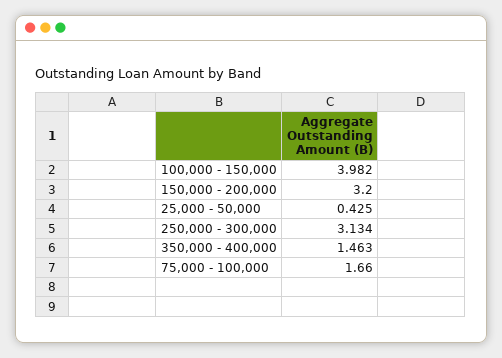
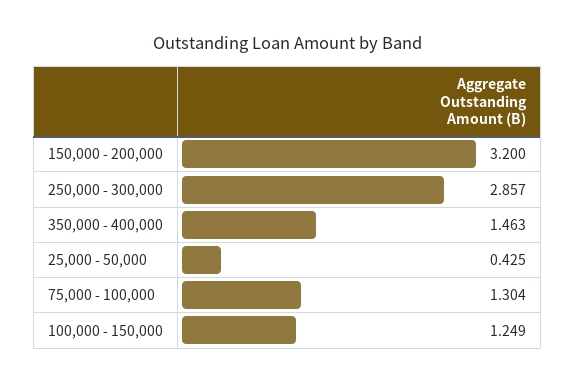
100,000 - 150,000: 3.982 -> 1.249
250,000 - 300,000: 3.134 -> 2.857
75,000 - 100,000: 1.66 -> 1.304

